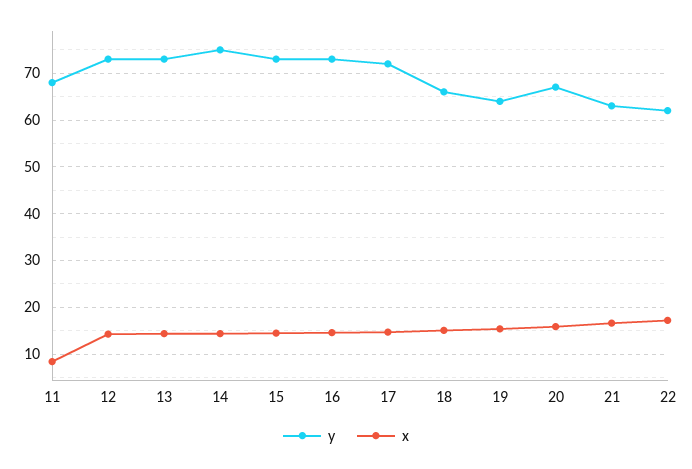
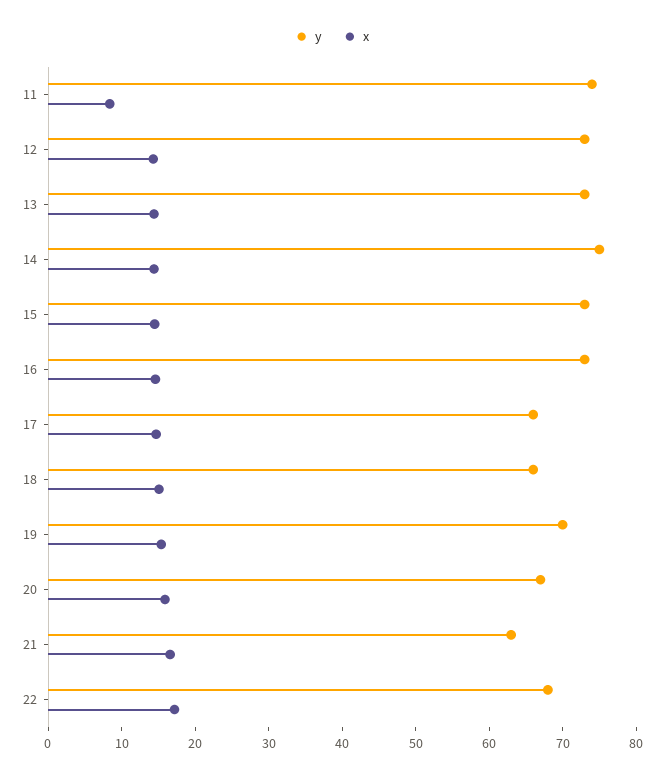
y, 11: 68 -> 74
y, 17: 72 -> 66
y, 19: 64 -> 70
y, 22: 62 -> 68

